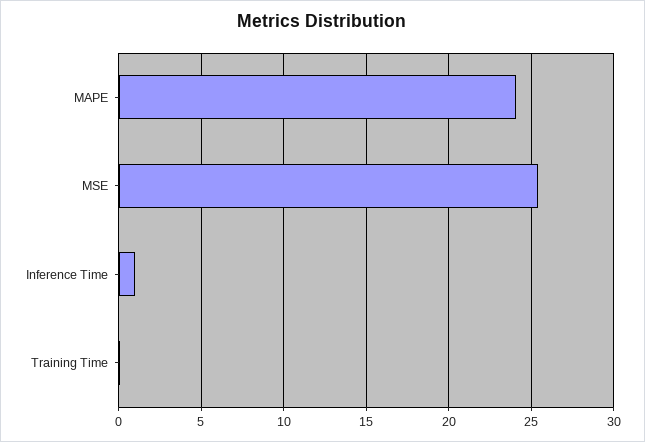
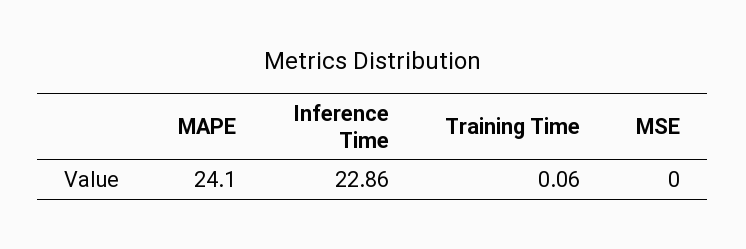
MSE: 25.5 -> 0
Inference Time: 1 -> 22.86

